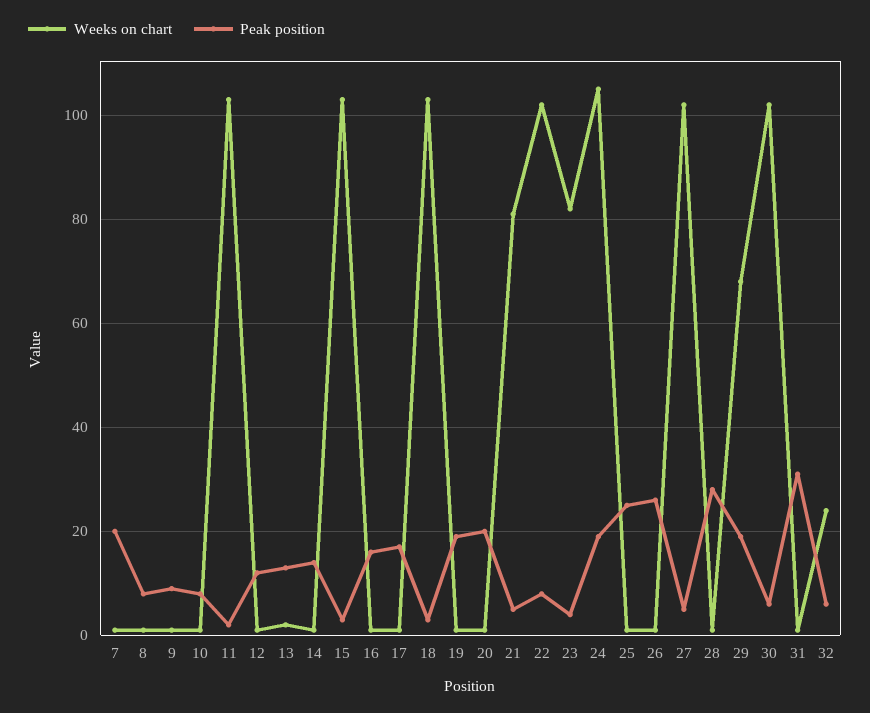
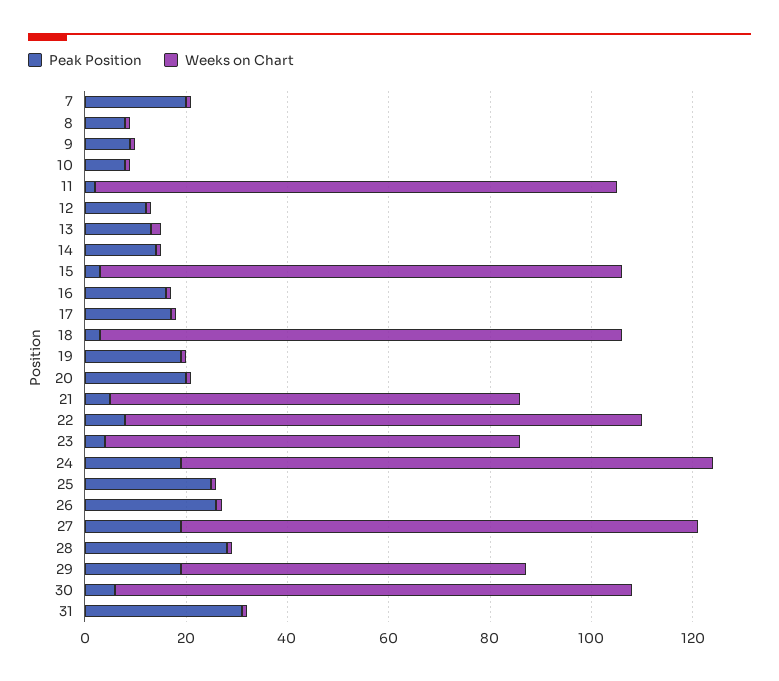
Peak position, 27: 5 -> 20
Weeks on chart, 32: 25 -> none
Peak position, 32: 5 -> none

